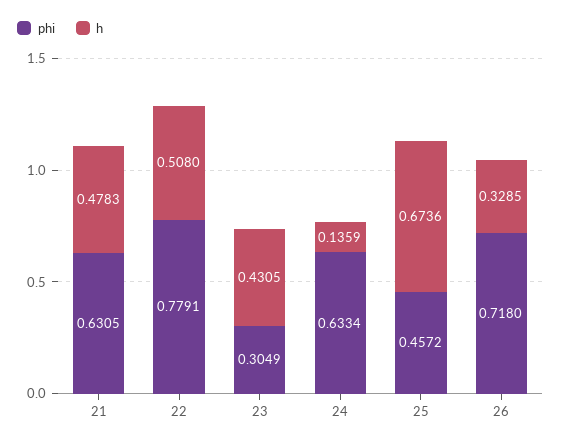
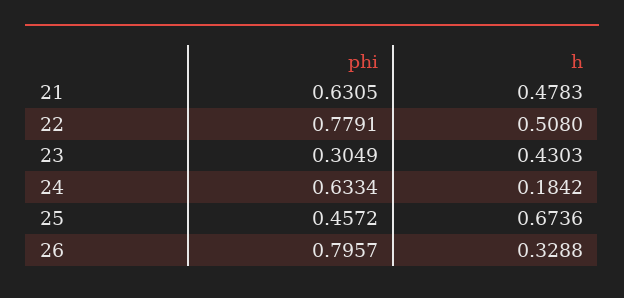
h, 23: 0.4305 -> 0.4303
h, 24: 0.1359 -> 0.1842
phi, 26: 0.718 -> 0.7957
h, 26: 0.3285 -> 0.3288

